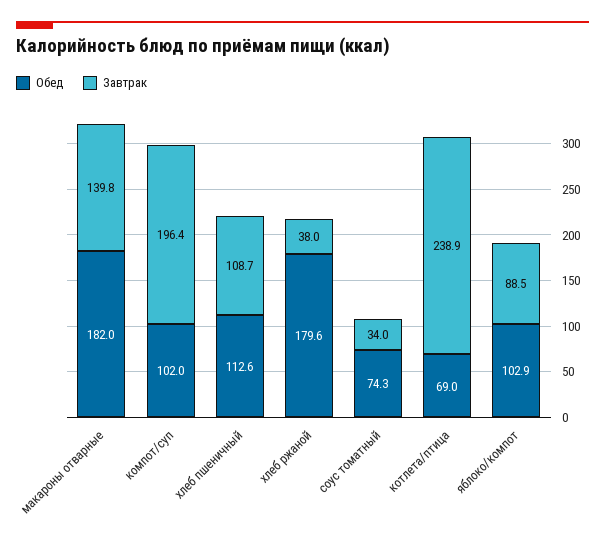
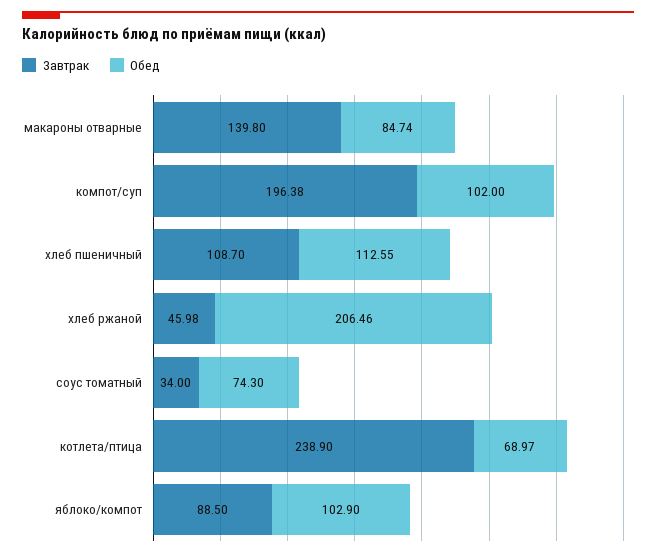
Обед, макароны отварные: 182 -> 84.74
Обед, хлеб ржаной: 179.6 -> 206.46
Завтрак, хлеб ржаной: 38 -> 45.98

